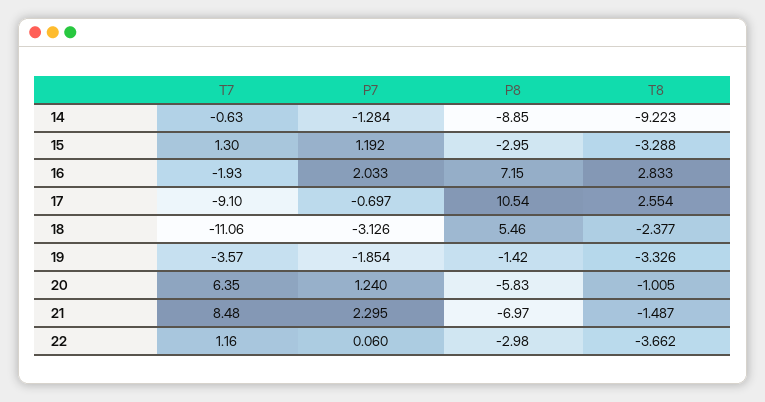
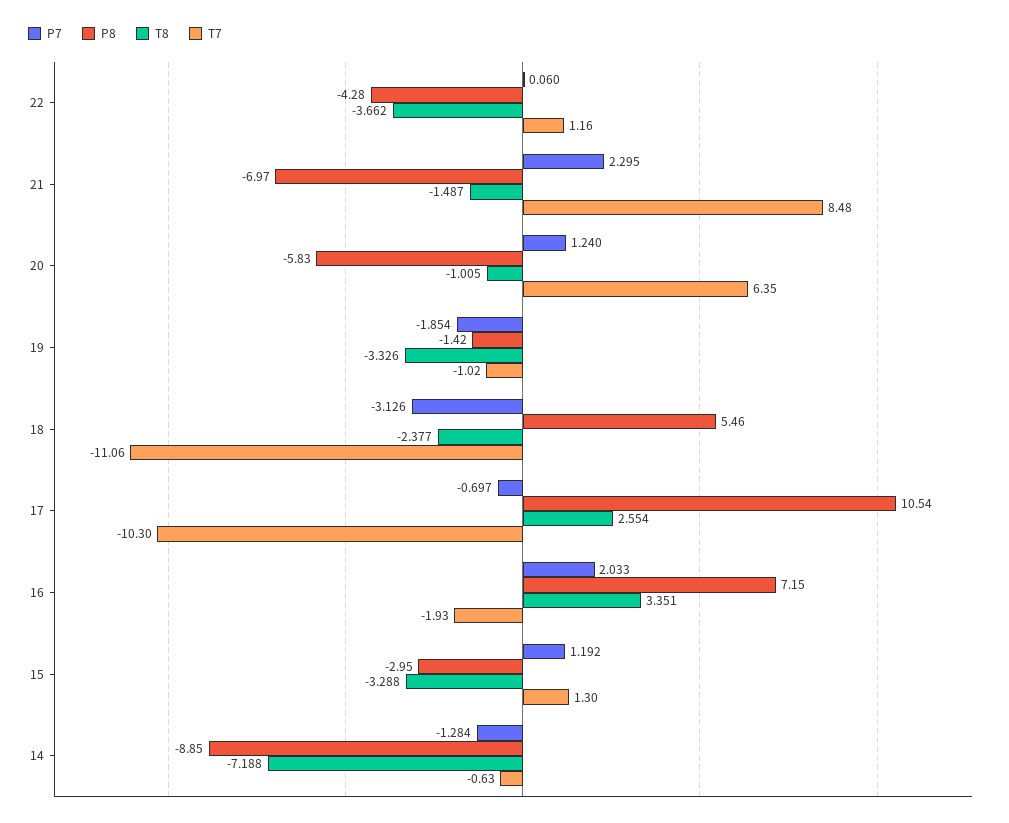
T8, 14: -9.223 -> -7.188
T8, 16: 2.833 -> 3.351
T7, 17: -9.1 -> -10.3
T7, 19: -3.57 -> -1.02
P8, 22: -2.98 -> -4.28

